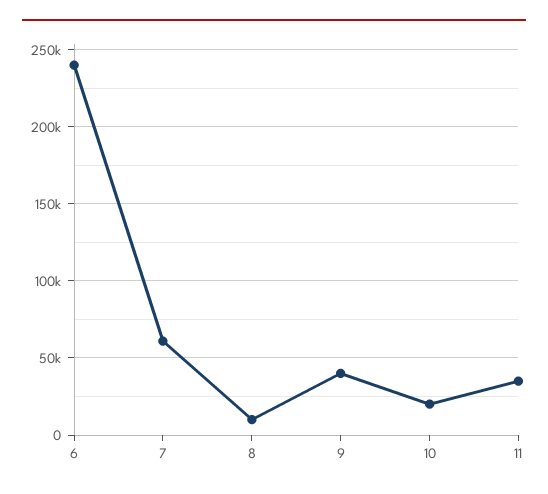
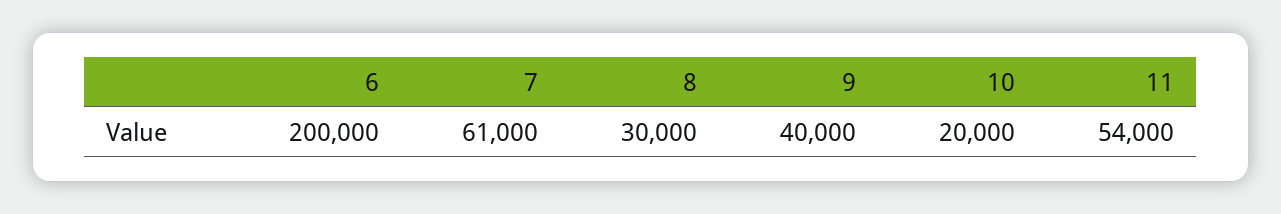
6: 240000 -> 200000
8: 10000 -> 30000
11: 35000 -> 54000

